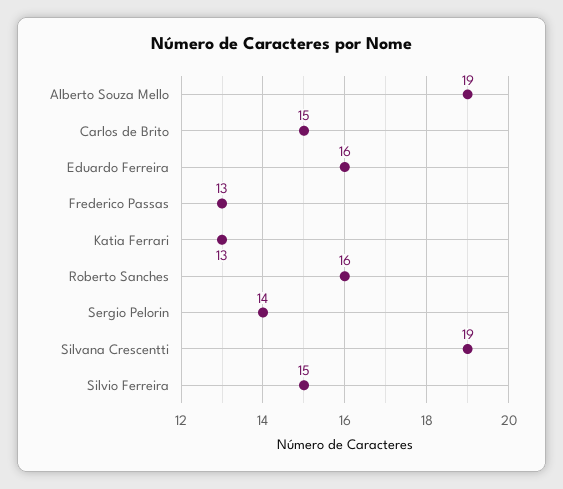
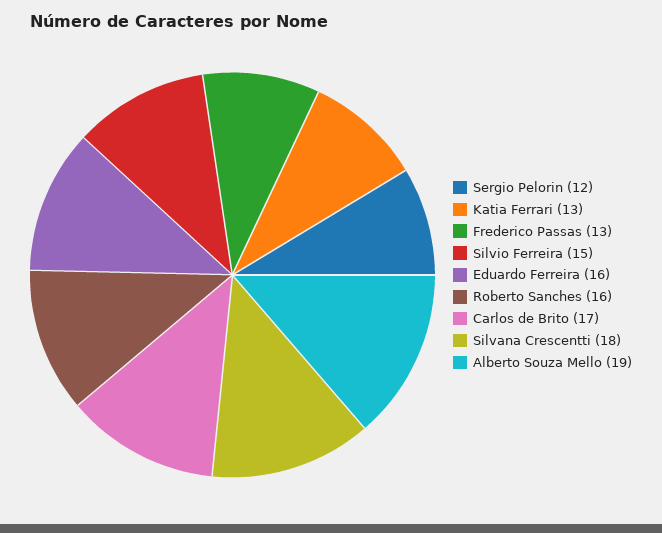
Carlos de Brito: 15 -> 17
Sergio Pelorin: 14 -> 12
Silvana Crescentti: 19 -> 18

